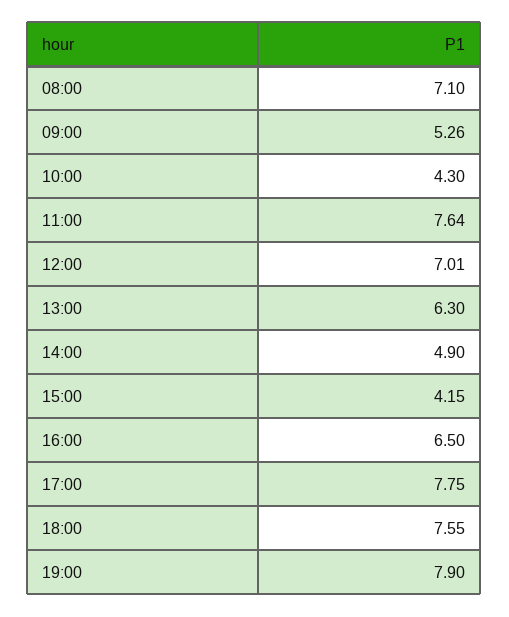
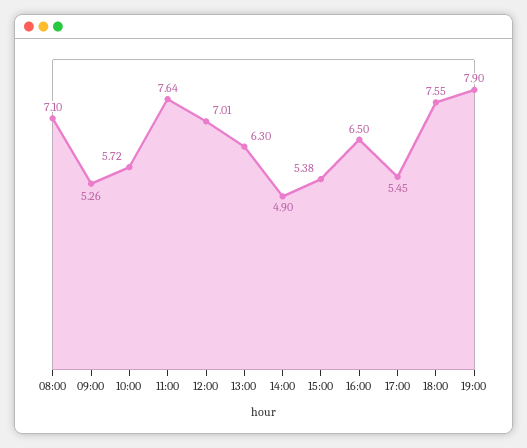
10:00: 4.3 -> 5.72
15:00: 4.15 -> 5.38
17:00: 7.75 -> 5.45

